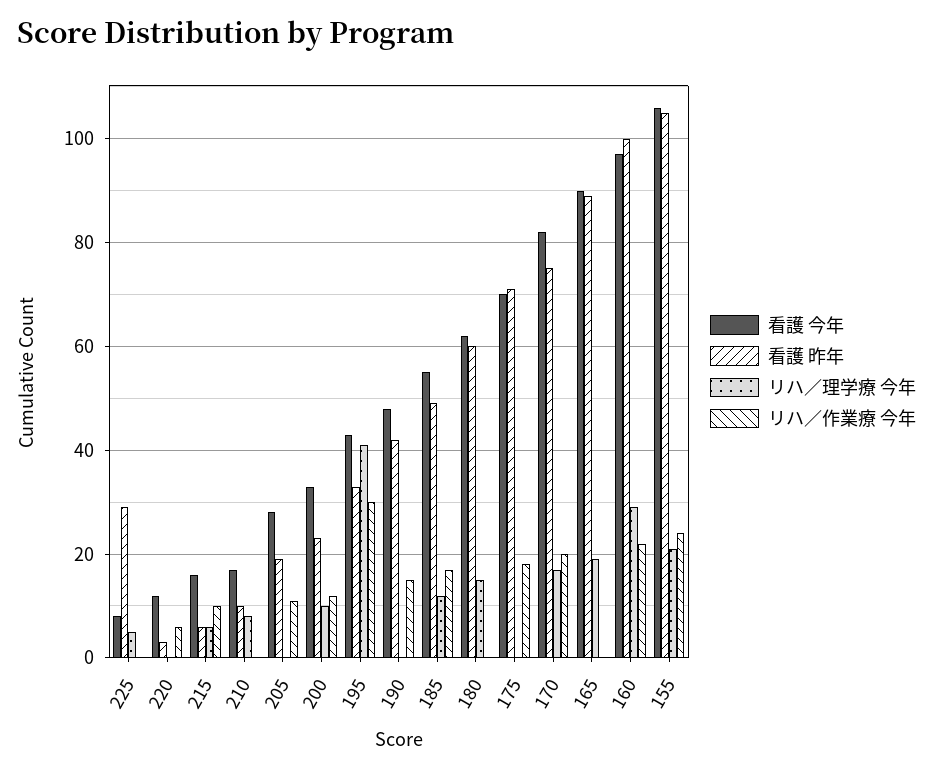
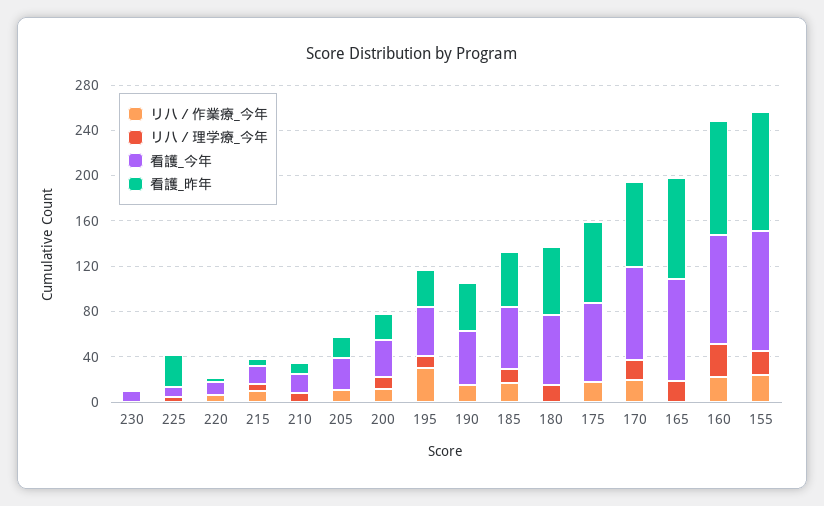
リハ／理学療 今年, 195: 40 -> 10
リハ／作業療 今年, 230: none -> 0
リハ／理学療 今年, 230: none -> 0
看護 今年, 230: none -> 10
看護 昨年, 230: none -> 0

